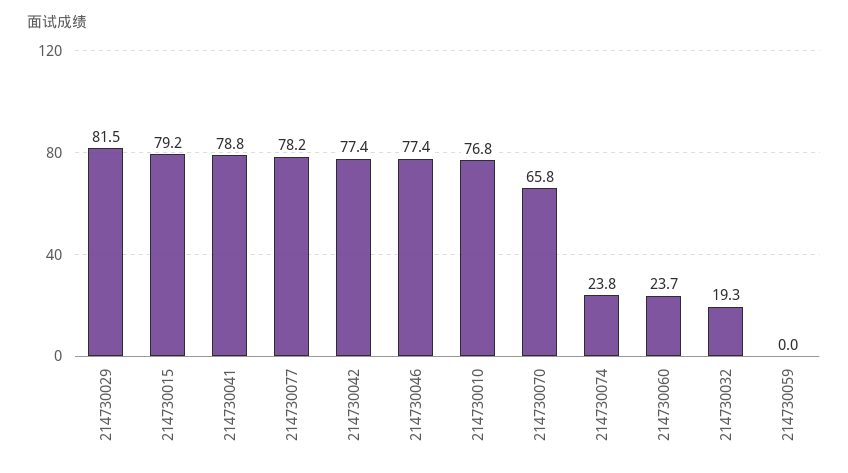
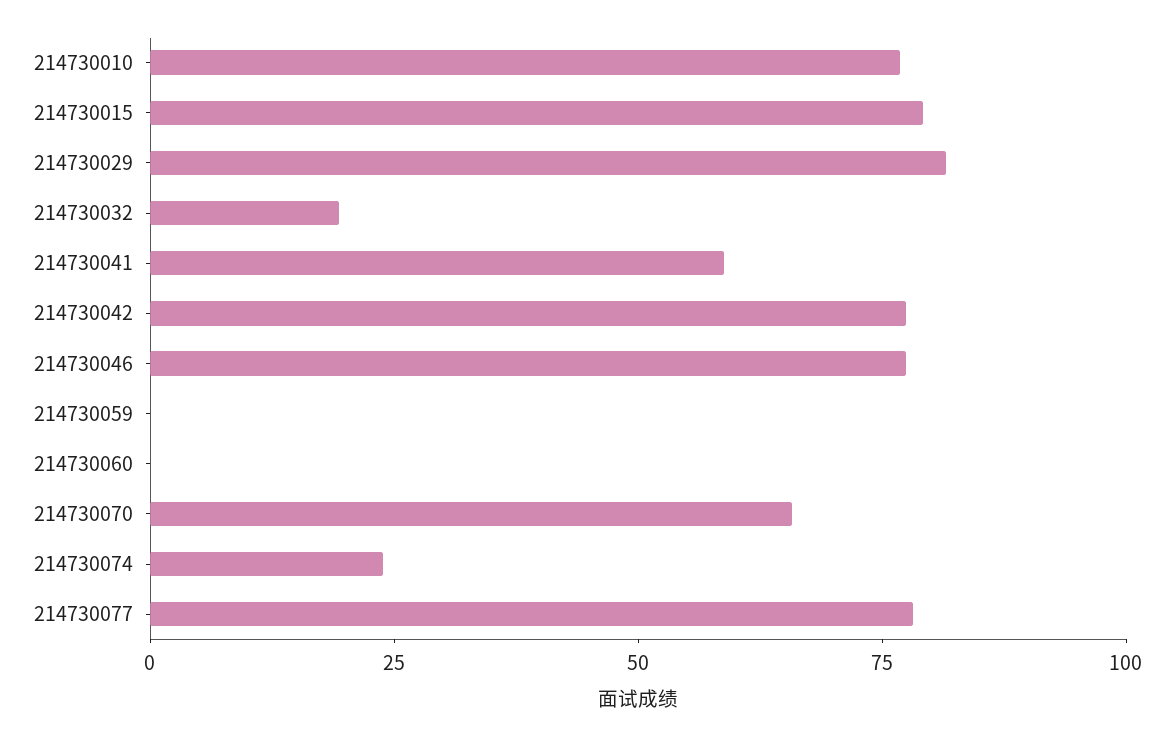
214730041: 78.8 -> 60
214730060: 23.7 -> 0

